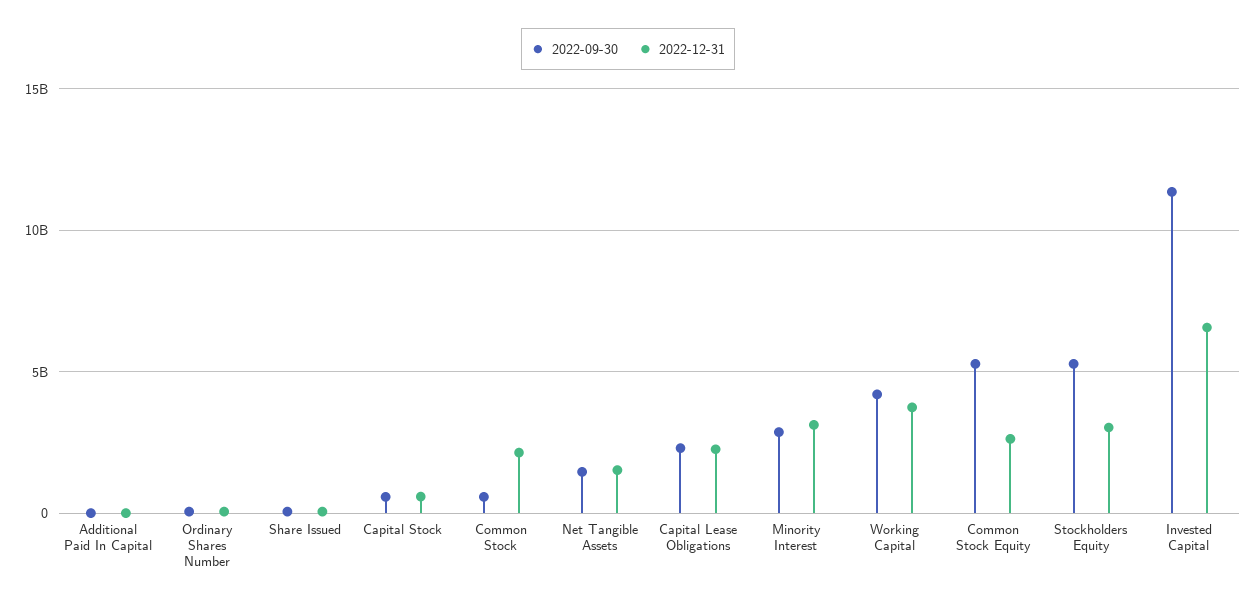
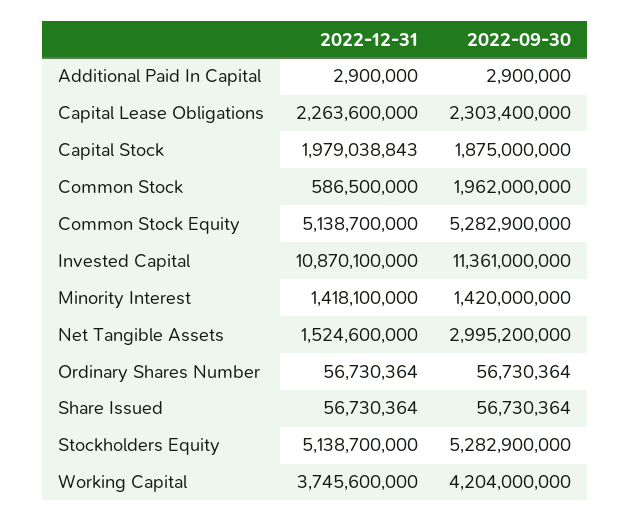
2022-09-30, Capital Stock: 500000000 -> 1875000000
2022-12-31, Capital Stock: 500000000 -> 1979038843
2022-09-30, Common Stock: 500000000 -> 1962000000
2022-12-31, Common Stock: 2000000000 -> 586500000
2022-09-30, Net Tangible Assets: 1500000000 -> 2995200000
2022-09-30, Minority Interest: 3000000000 -> 1420000000
2022-12-31, Minority Interest: 3000000000 -> 1418100000
2022-12-31, Common Stock Equity: 2500000000 -> 5138700000
2022-12-31, Stockholders Equity: 3000000000 -> 5138700000
2022-12-31, Invested Capital: 6500000000 -> 10870100000

